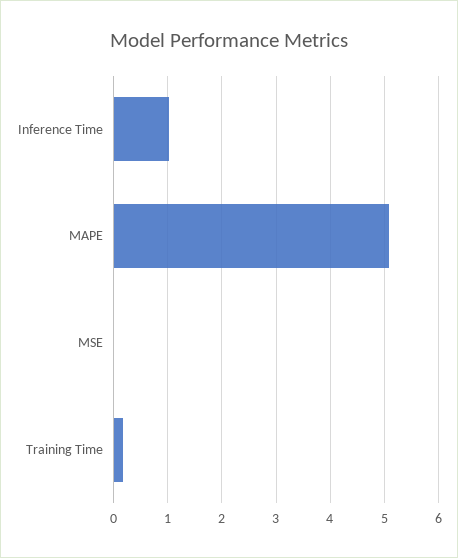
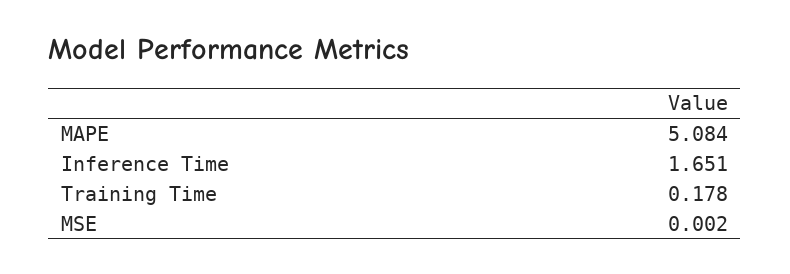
Inference Time: 1 -> 1.651

